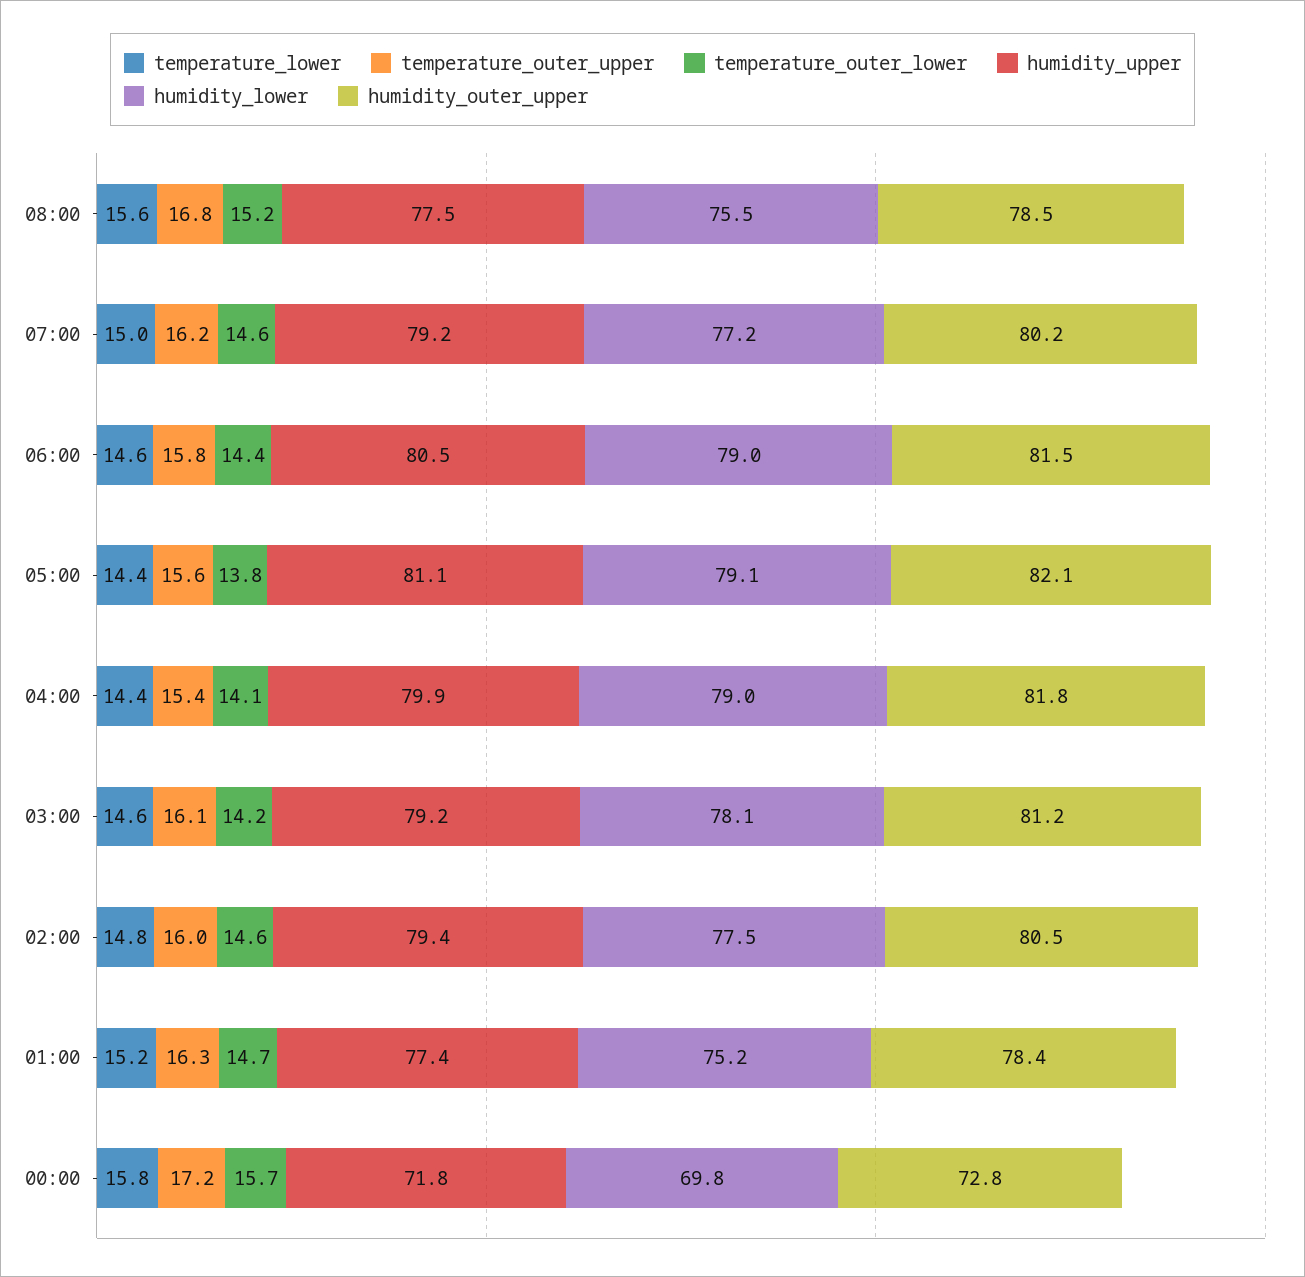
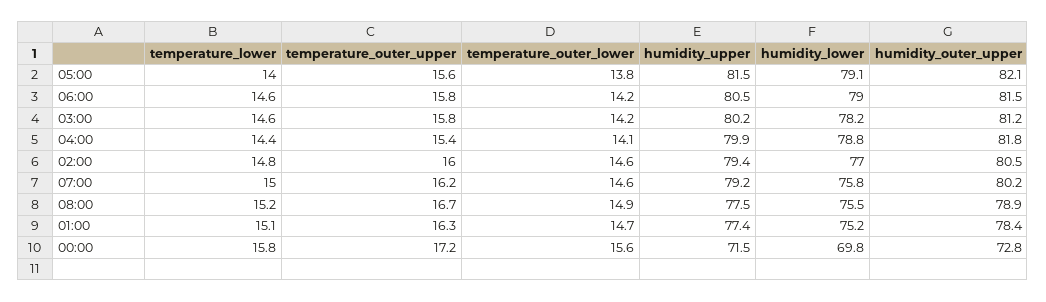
temperature_lower, 08:00: 15.6 -> 15.2
temperature_outer_upper, 08:00: 16.8 -> 16.7
temperature_outer_lower, 08:00: 15.2 -> 14.9
humidity_outer_upper, 08:00: 78.5 -> 78.9
humidity_lower, 07:00: 77.2 -> 75.8
temperature_outer_lower, 06:00: 14.4 -> 14.2
temperature_lower, 05:00: 14.4 -> 14
humidity_upper, 05:00: 81.1 -> 81.5
humidity_lower, 04:00: 79 -> 78.8
temperature_outer_upper, 03:00: 16.1 -> 15.8
humidity_upper, 03:00: 79.2 -> 80.2
humidity_lower, 03:00: 78.1 -> 78.2
humidity_lower, 02:00: 77.5 -> 77
temperature_lower, 01:00: 15.2 -> 15.1
temperature_outer_lower, 00:00: 15.7 -> 15.6
humidity_upper, 00:00: 71.8 -> 71.5

